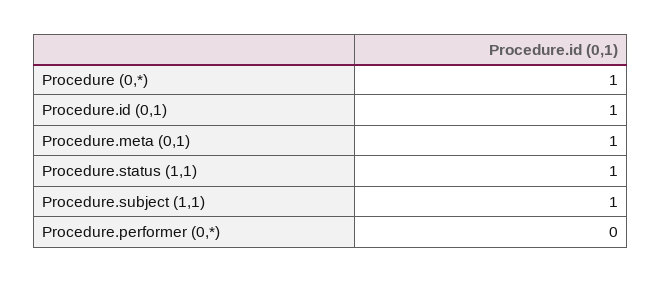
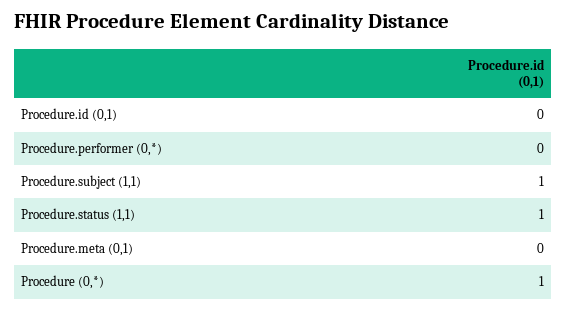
Procedure.id (0,1): 1 -> 0
Procedure.meta (0,1): 1 -> 0

